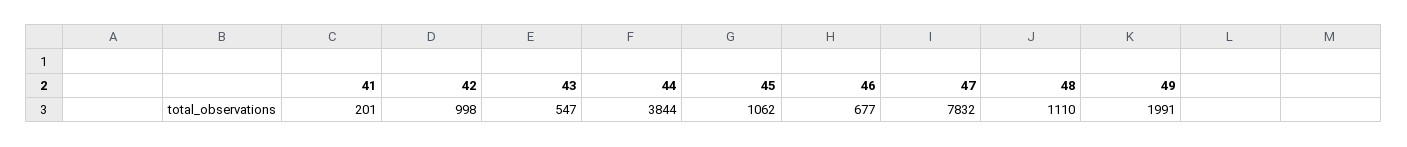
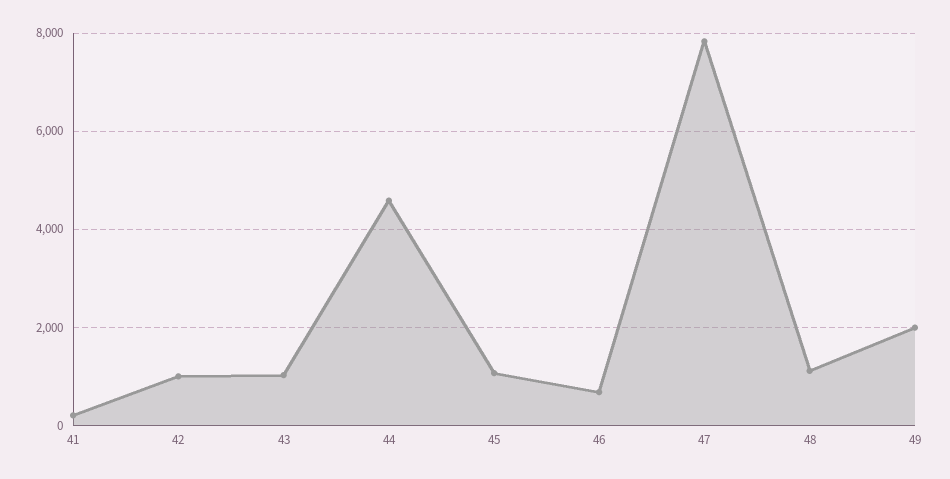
43: 547 -> 1000
44: 3844 -> 4600

